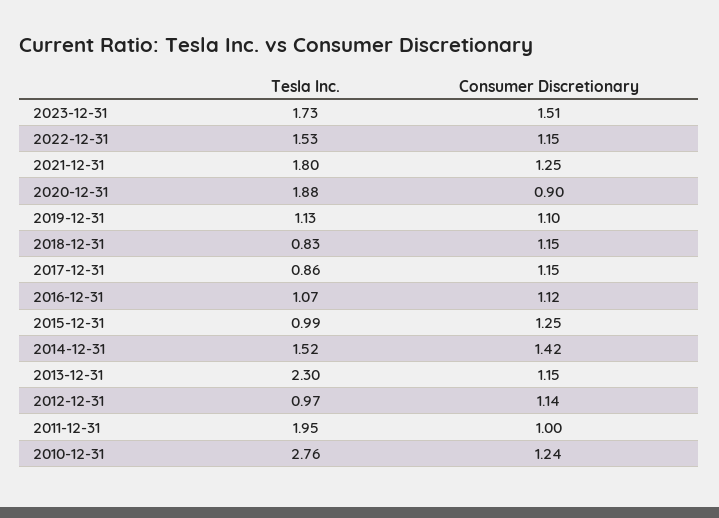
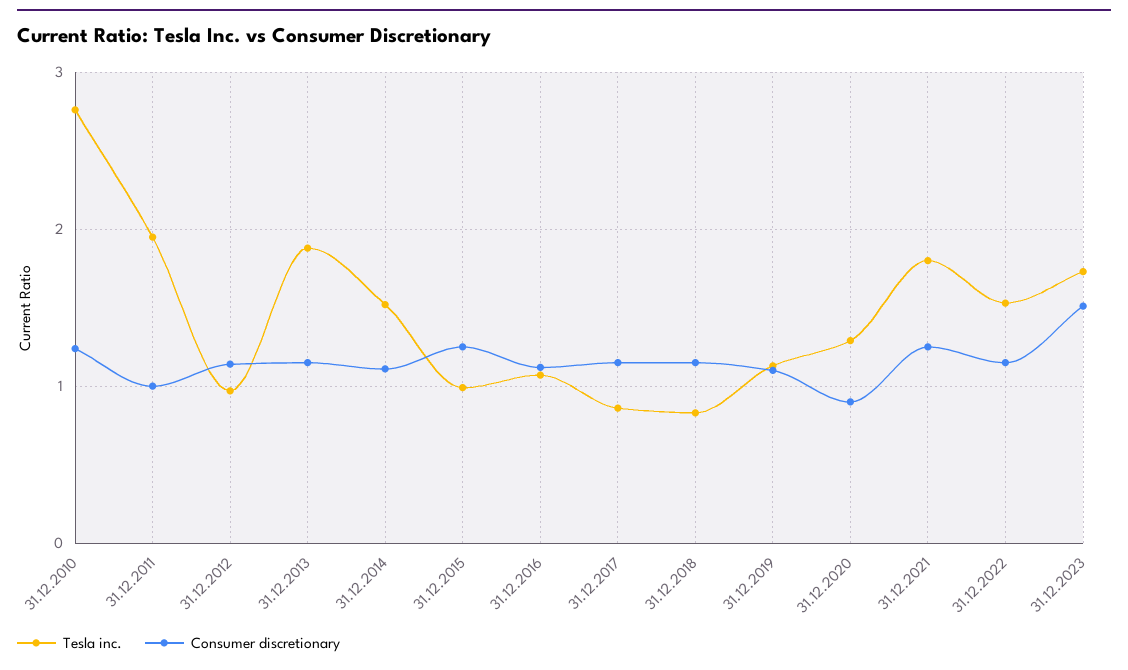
Tesla Inc., 2020-12-31: 1.88 -> 1.3
Consumer Discretionary, 2014-12-31: 1.42 -> 1.1
Tesla Inc., 2013-12-31: 2.3 -> 1.9

